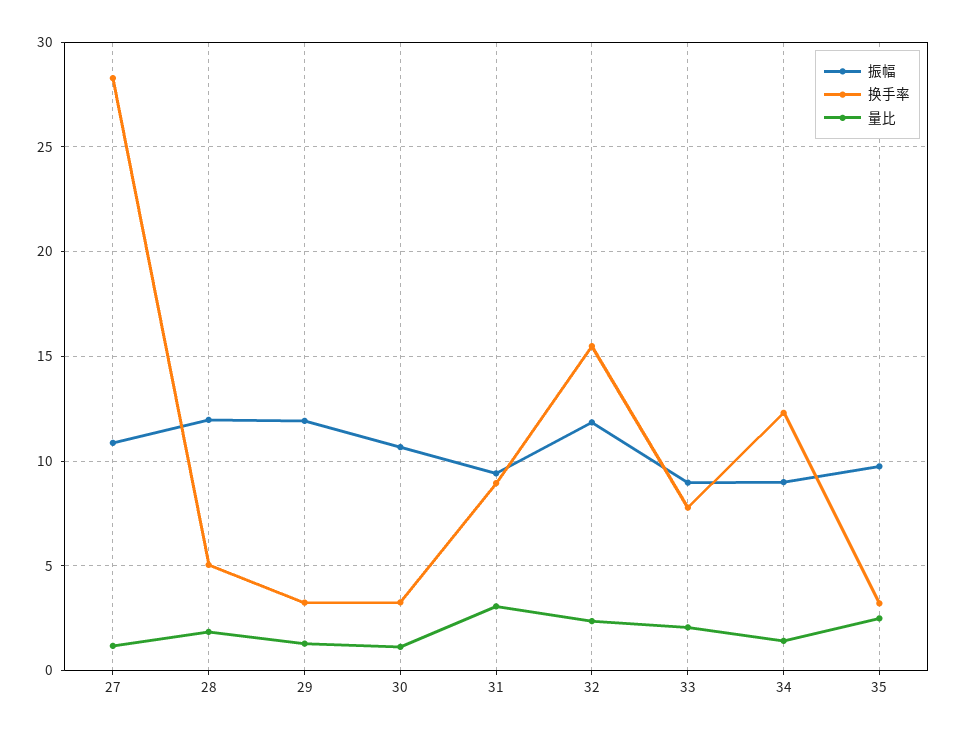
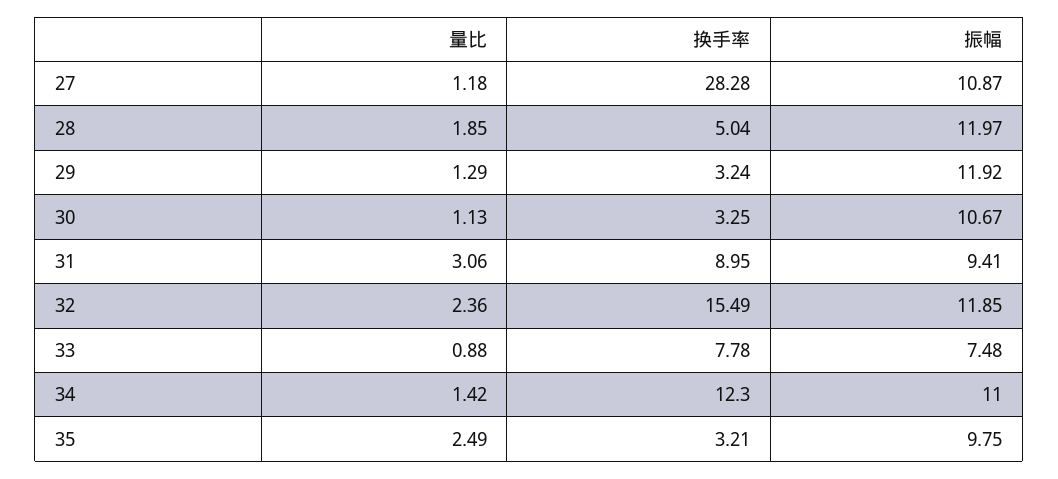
振幅, 33: 9 -> 7.48
量比, 33: 2 -> 0.88
振幅, 34: 9 -> 11

